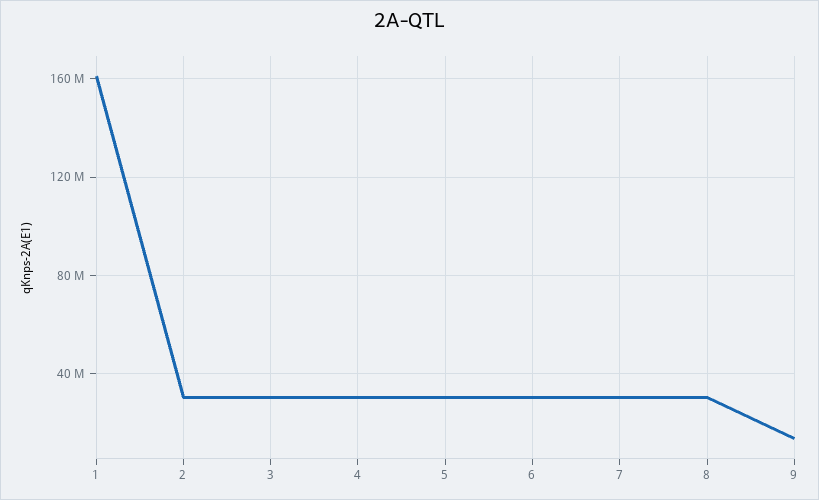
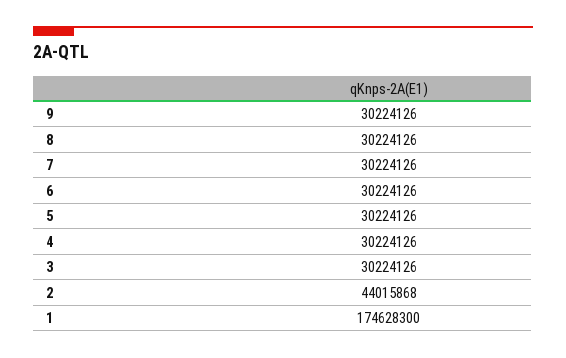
1: 160000000 -> 174628300
2: 30000000 -> 44015868
9: 15000000 -> 30224126

